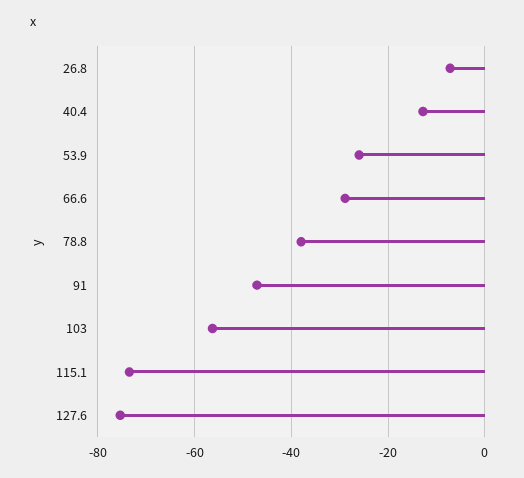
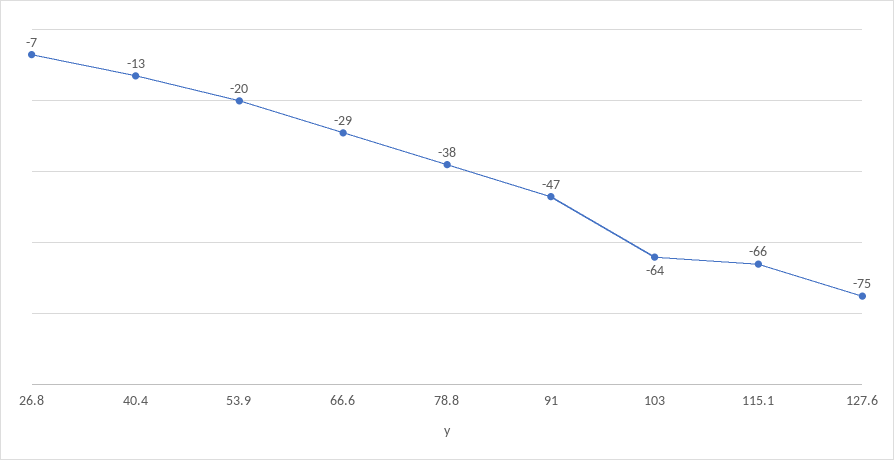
53.9: -26 -> -20
103: -56 -> -64
115.1: -74 -> -66

